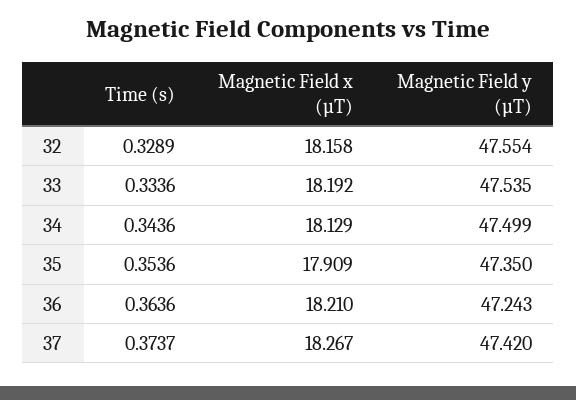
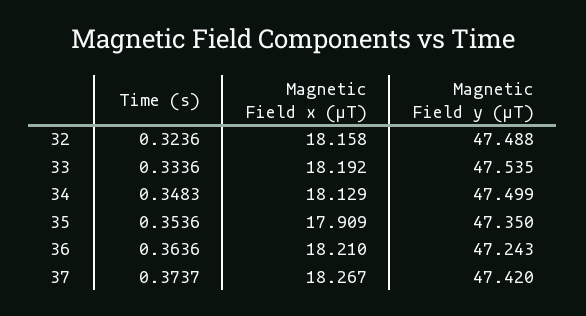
Time (s), 32: 0.3289 -> 0.3236
Magnetic Field y (µT), 32: 47.554 -> 47.488
Time (s), 34: 0.3436 -> 0.3483

